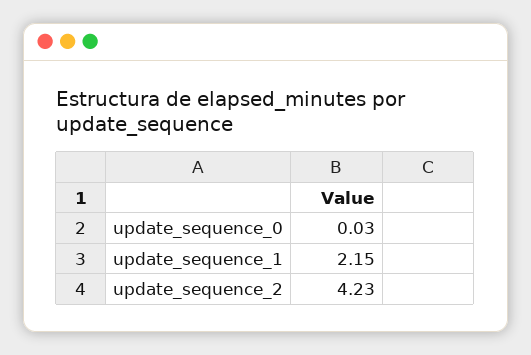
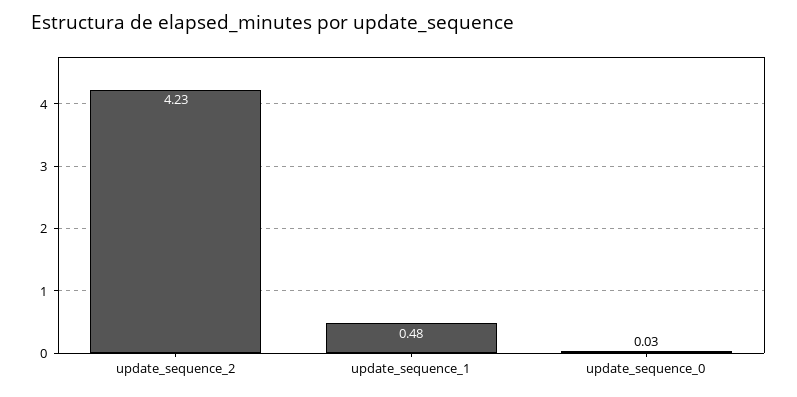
update_sequence_1: 2.15 -> 0.48

